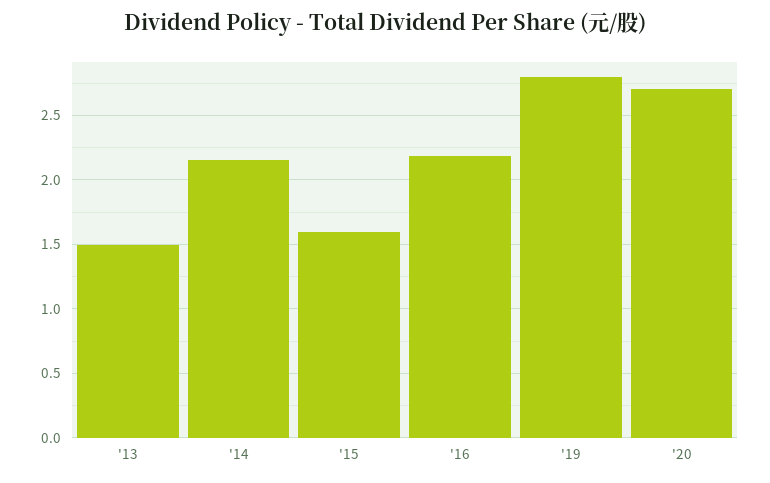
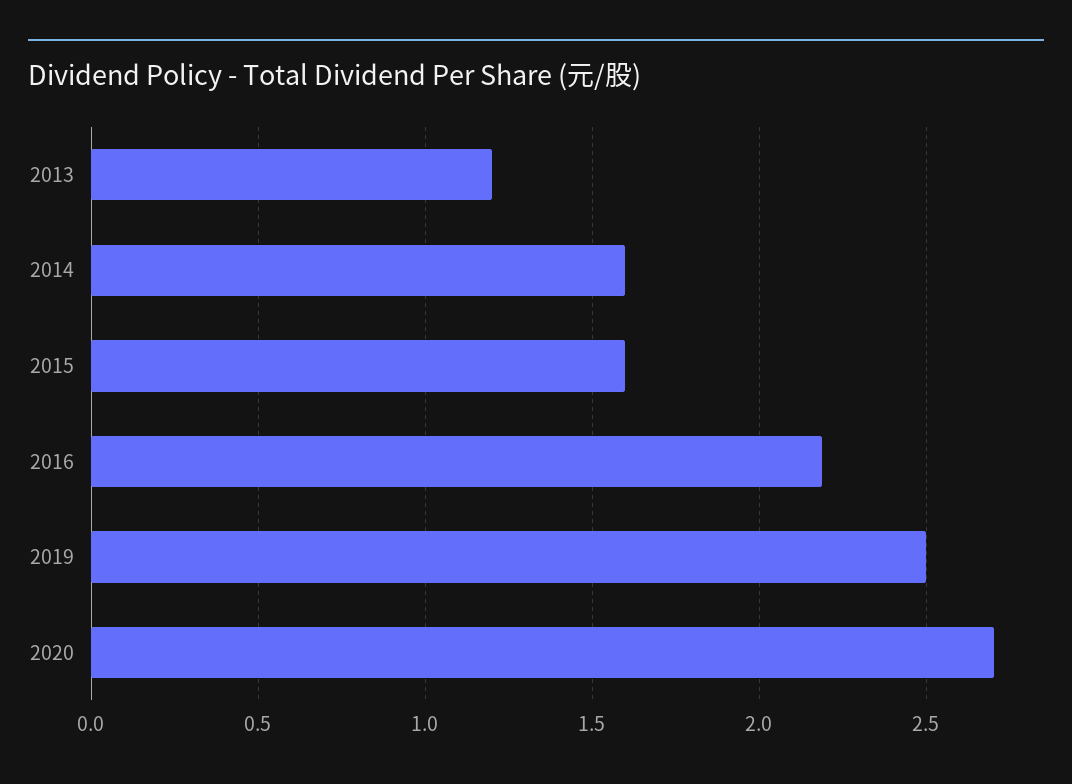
'13: 1.5 -> 1.2
'14: 2.15 -> 1.6
'19: 2.8 -> 2.5

